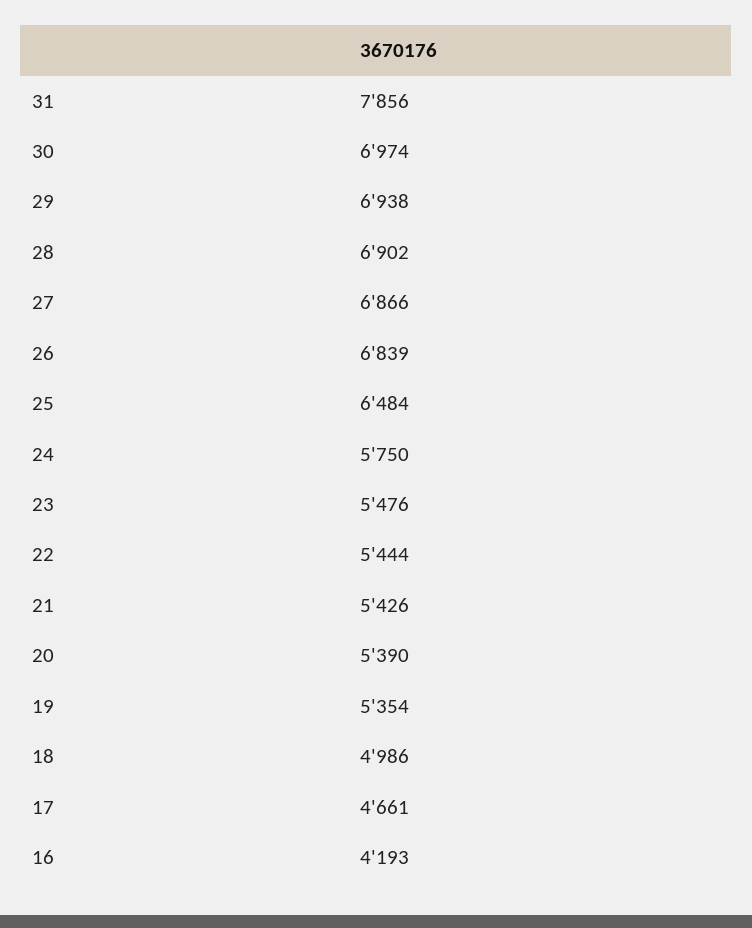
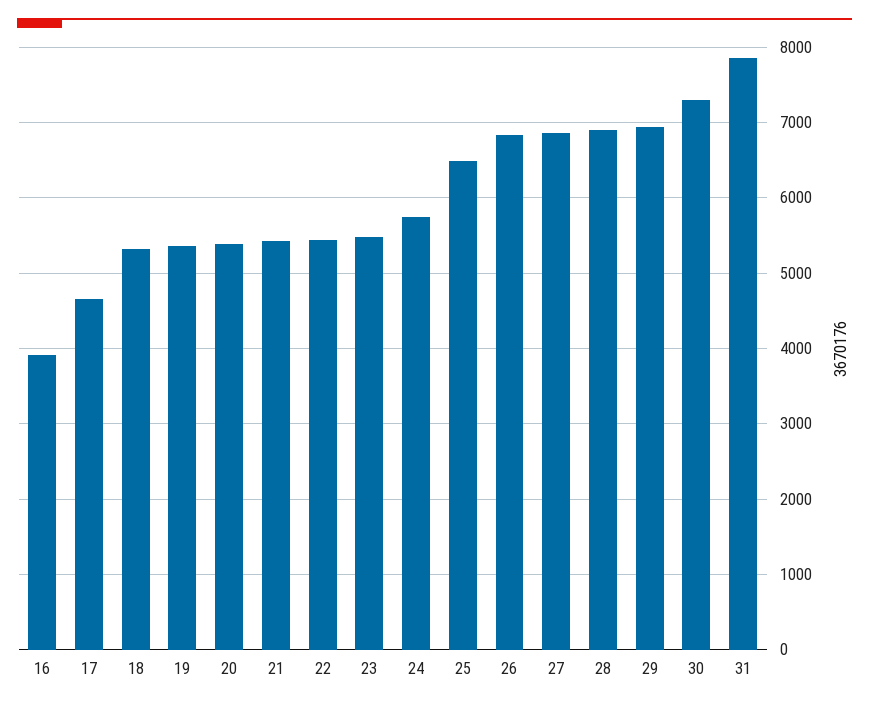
30: 6974 -> 7300
18: 4986 -> 5300
16: 4193 -> 3900

